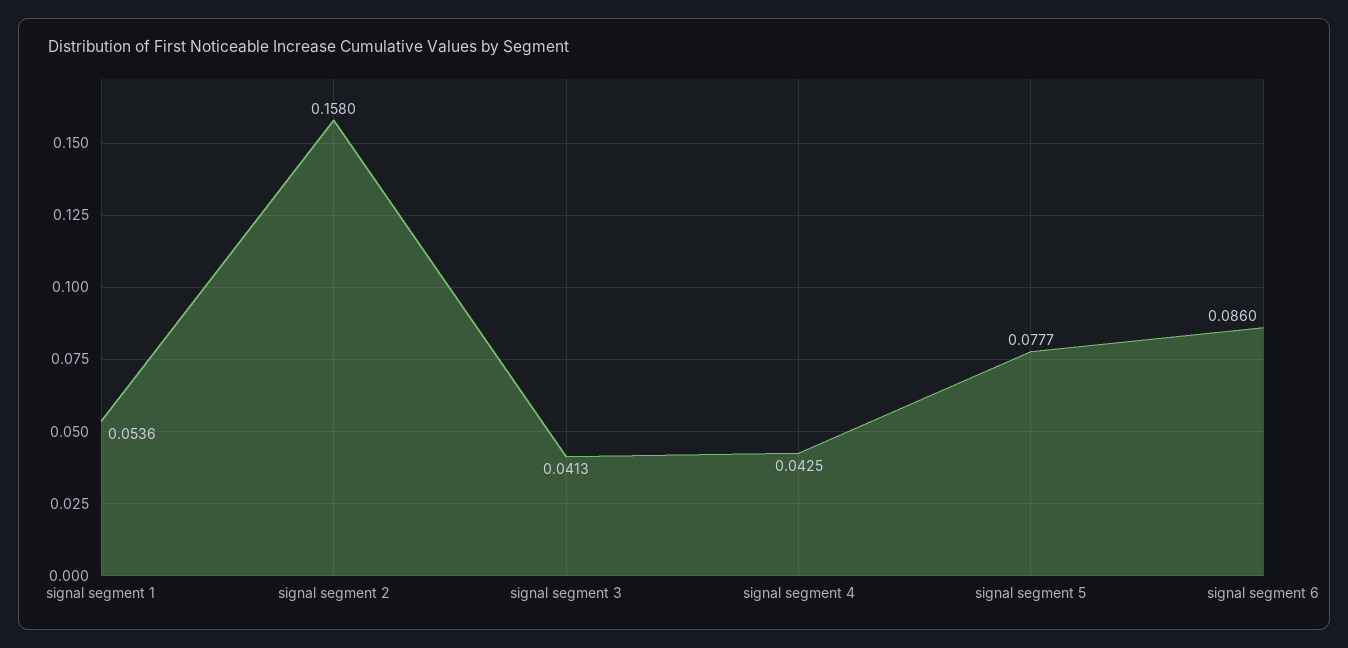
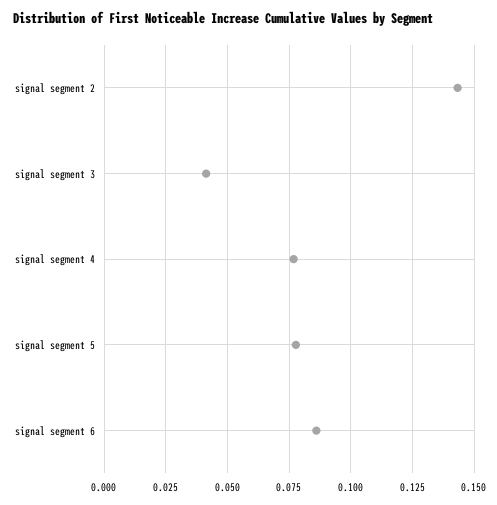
signal segment 1: 0.0536 -> none
signal segment 2: 0.158 -> 0.1425
signal segment 4: 0.0425 -> 0.0775

